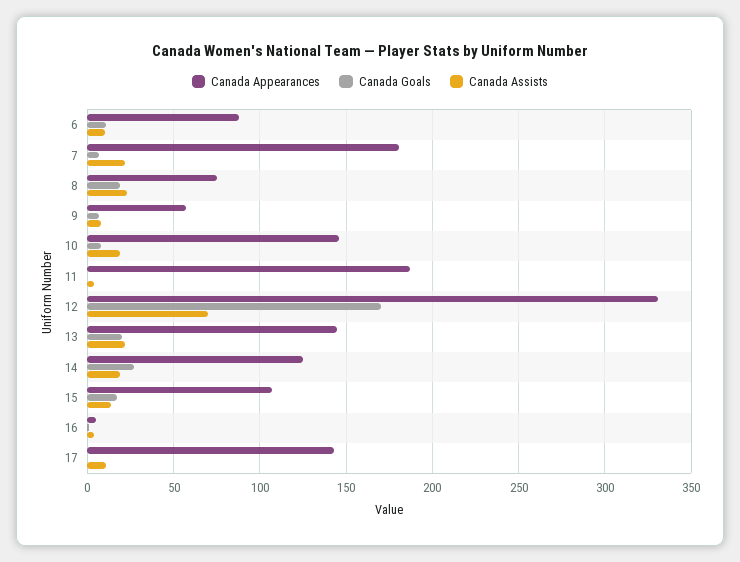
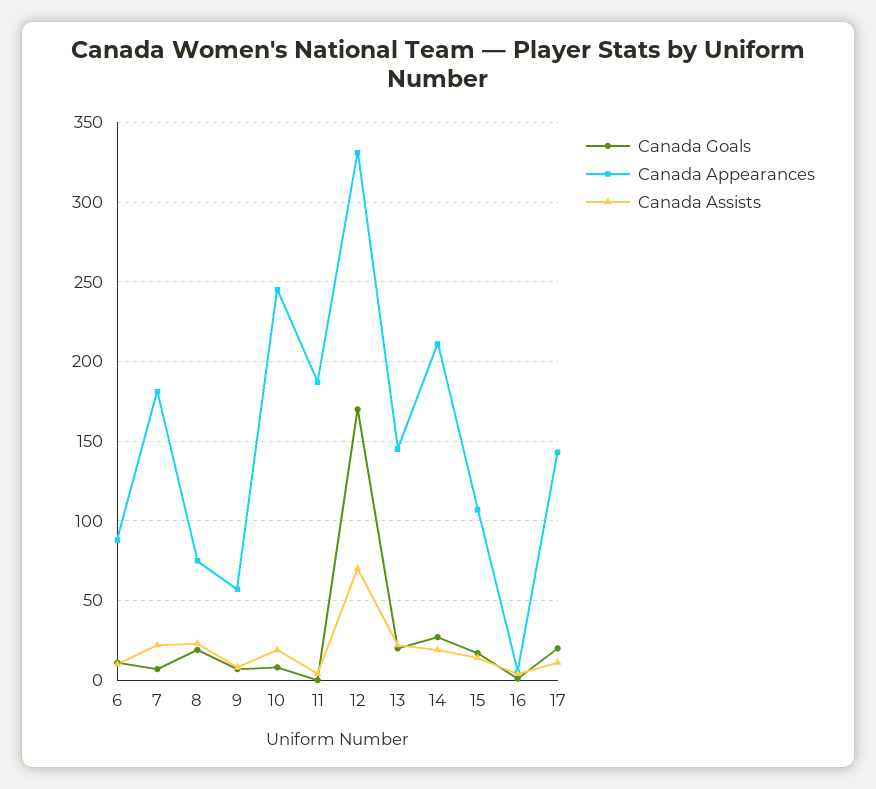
Canada Appearances, 10: 145 -> 245
Canada Appearances, 14: 125 -> 210
Canada Goals, 17: 0 -> 20

